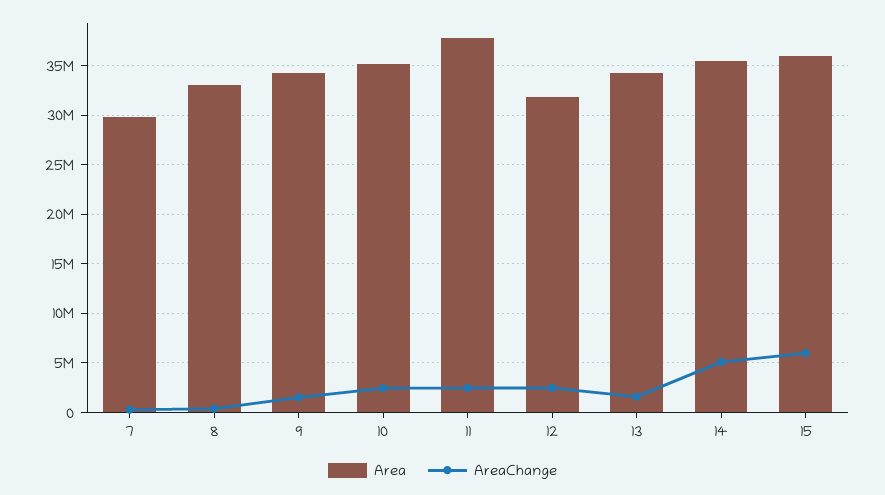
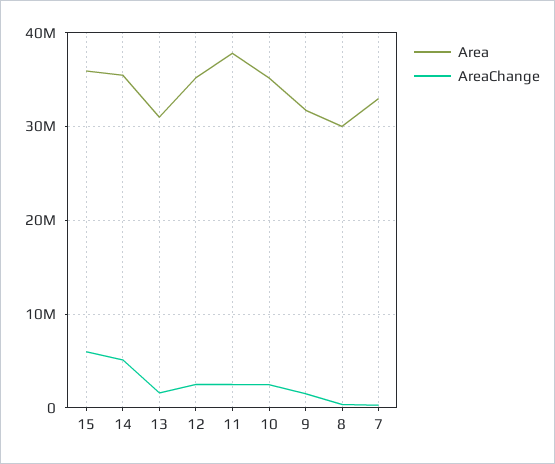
Area, 7: 30000000 -> 33000000
Area, 8: 33000000 -> 30000000
Area, 9: 34000000 -> 32000000
Area, 12: 32000000 -> 35000000
Area, 13: 34000000 -> 31000000

